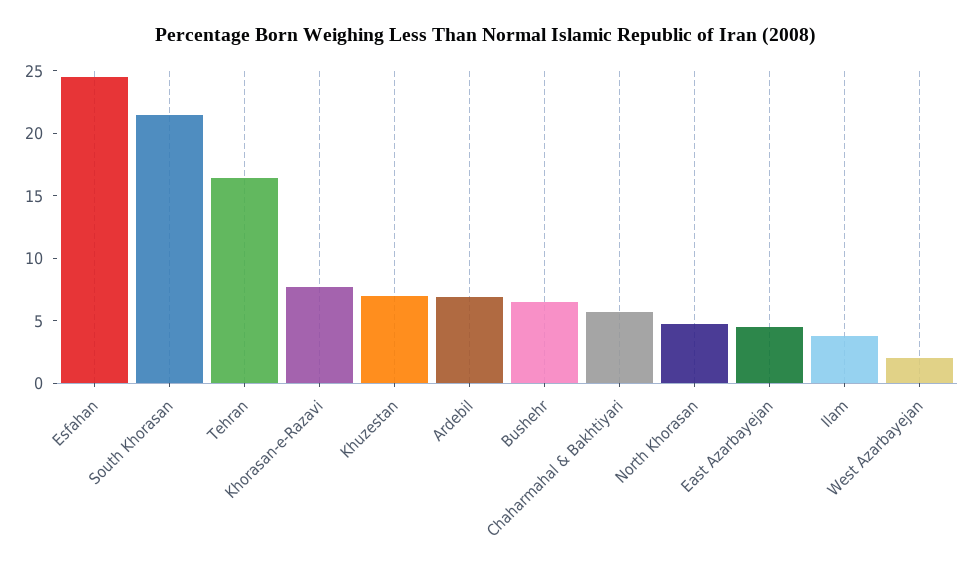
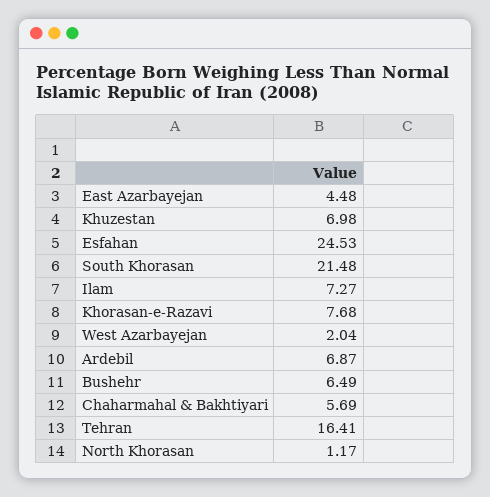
North Khorasan: 5 -> 1.17
Ilam: 4 -> 7.27

